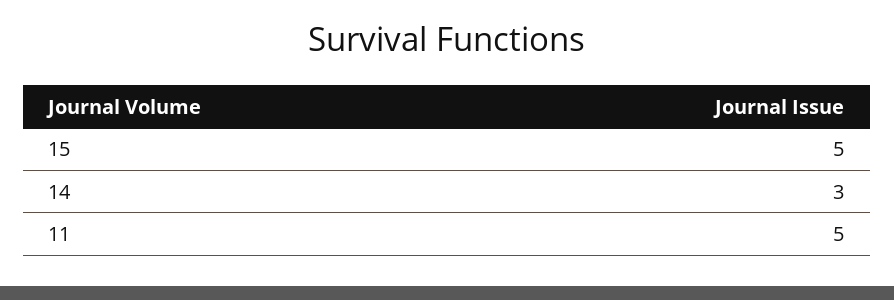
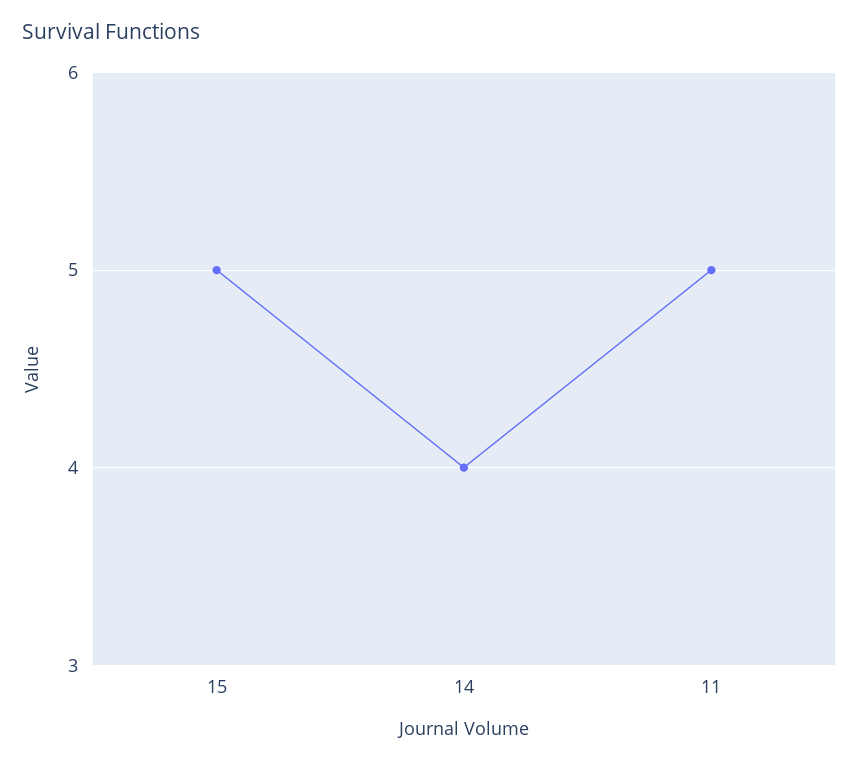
14: 3 -> 4

